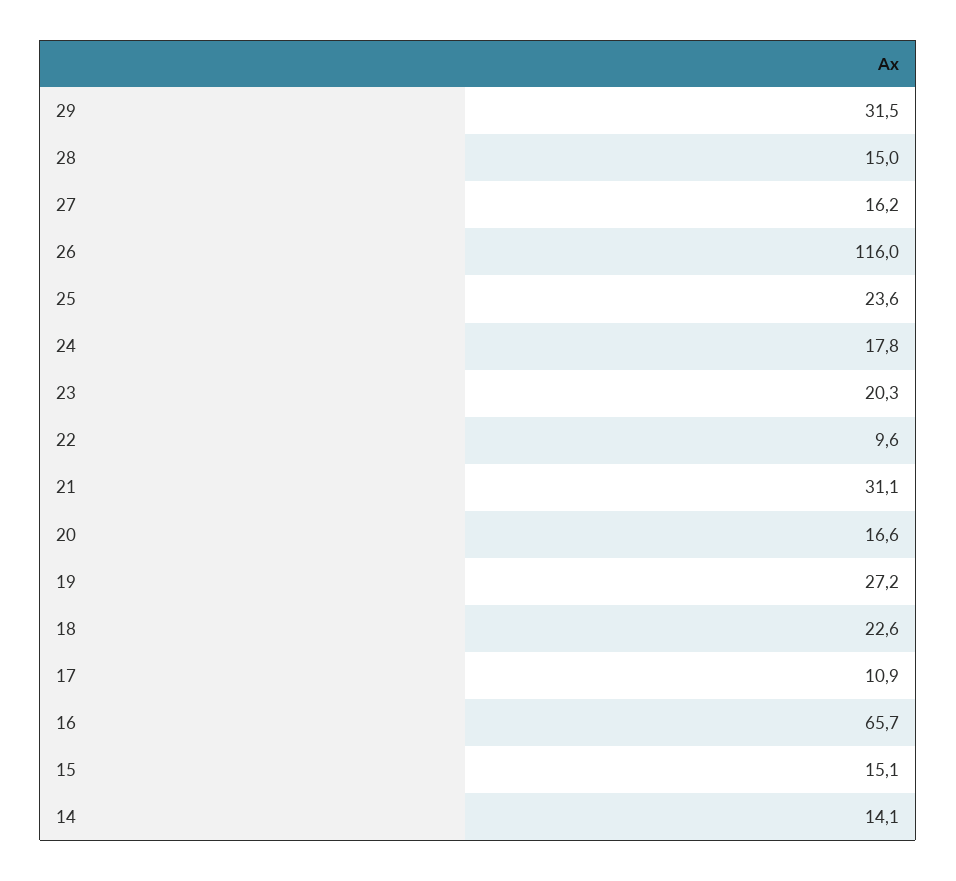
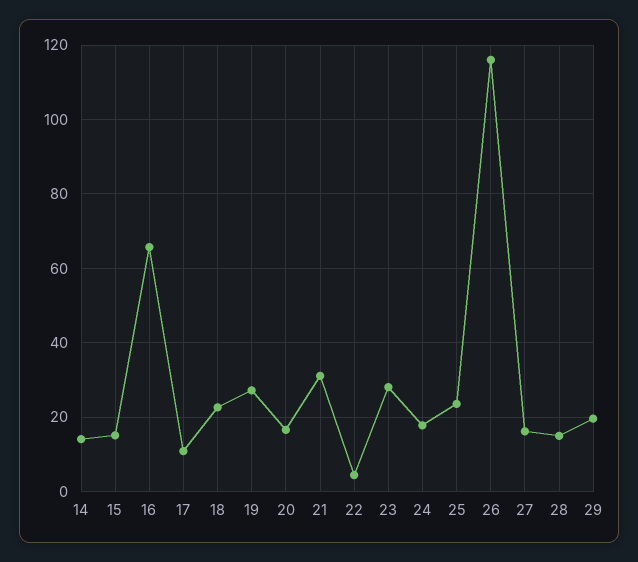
29: 31.5 -> 20
23: 20.3 -> 28
22: 9.6 -> 4

